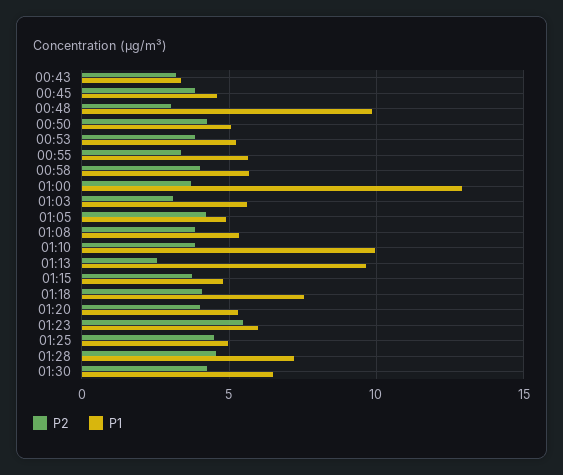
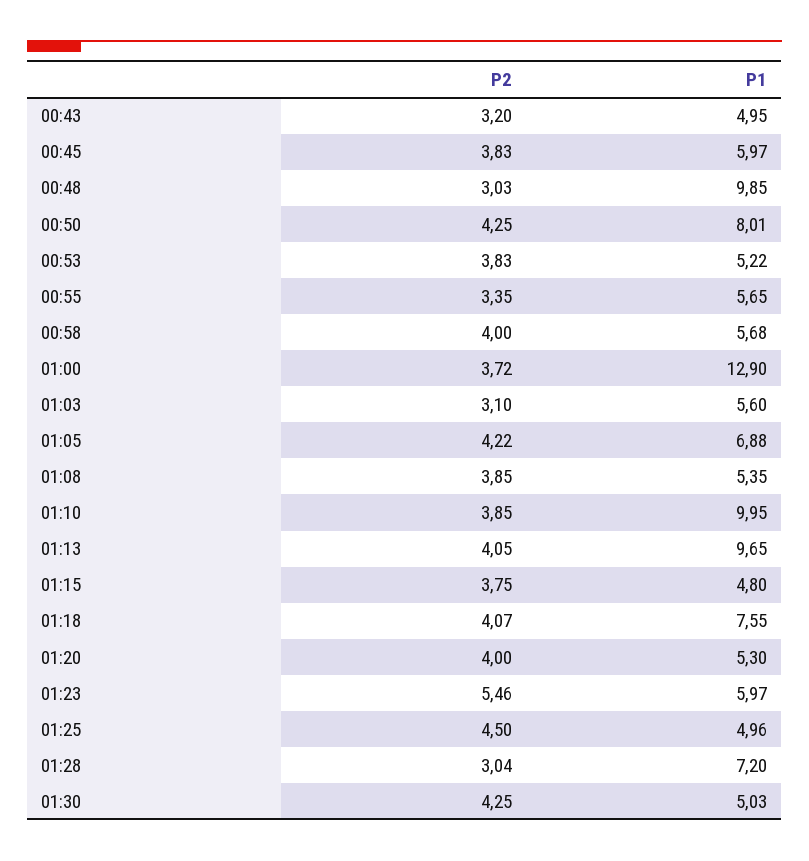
P1, 00:43: 3.5 -> 4.95
P1, 00:45: 4.5 -> 5.97
P1, 00:50: 5 -> 8.01
P1, 01:05: 5 -> 6.88
P2, 01:13: 2.5 -> 4.05
P2, 01:28: 4.5 -> 3.04
P1, 01:30: 6.5 -> 5.03

